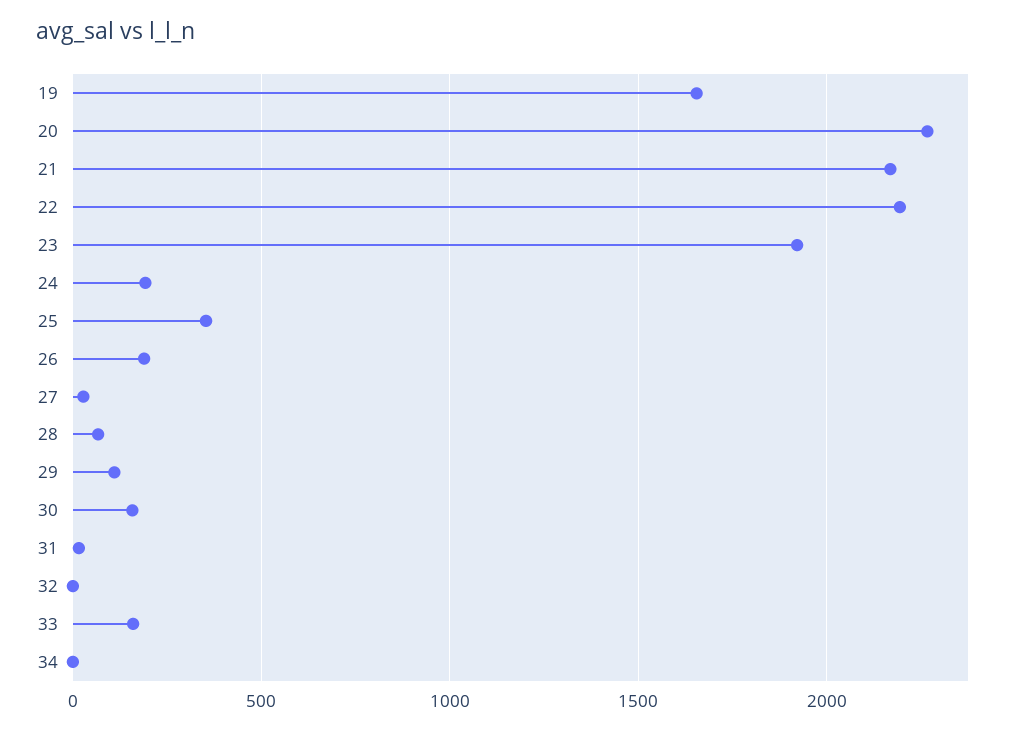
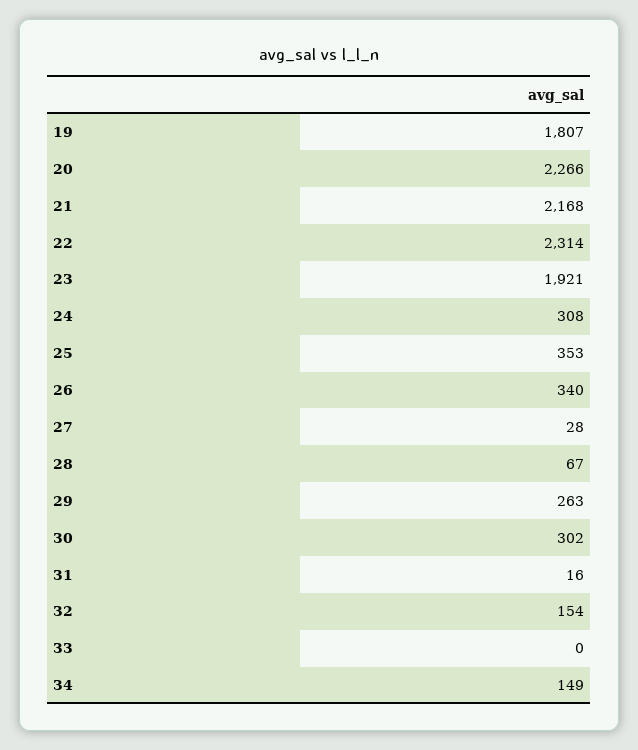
19: 1650 -> 1807
22: 2200 -> 2314
24: 200 -> 308
26: 200 -> 340
29: 100 -> 263
30: 150 -> 302
32: 0 -> 154
33: 150 -> 0
34: 0 -> 149

